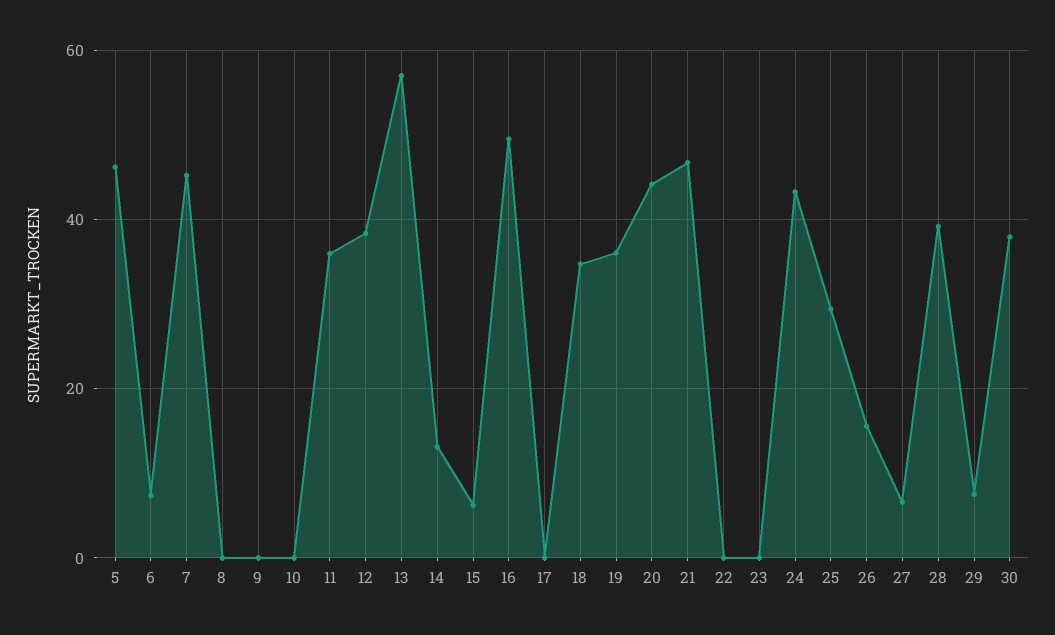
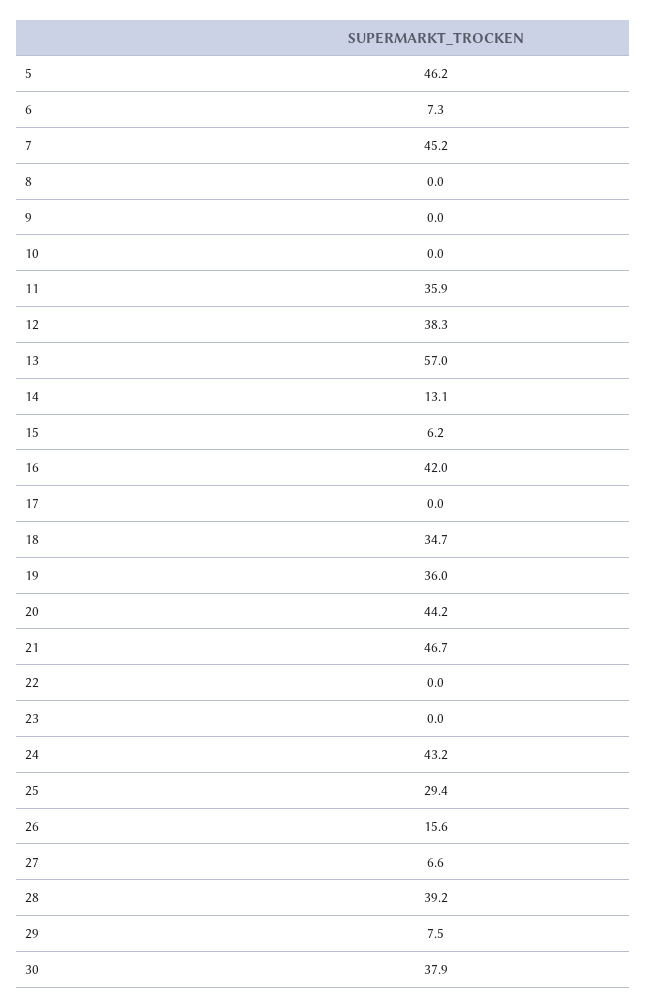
16: 50 -> 42

